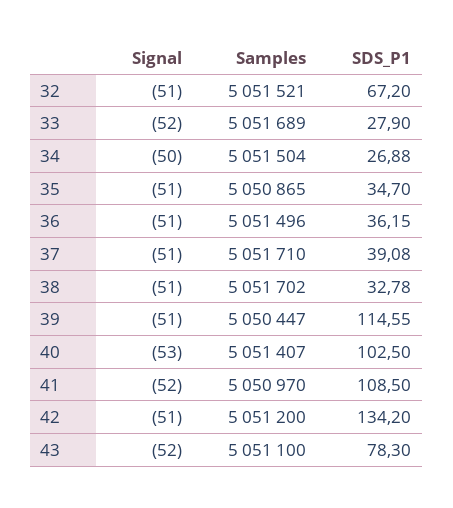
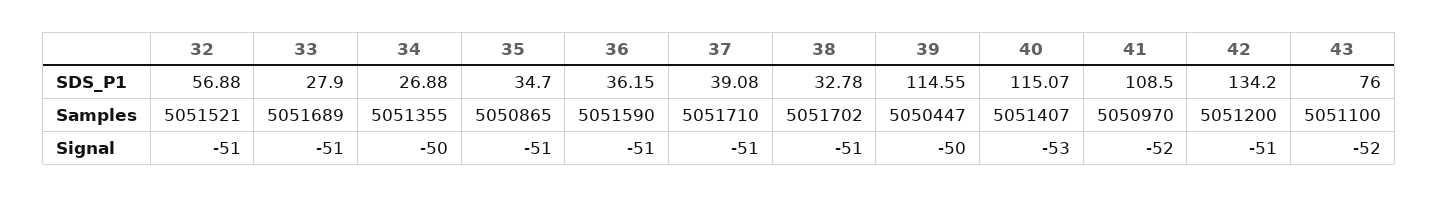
SDS_P1, 32: 67.2 -> 56.88
Signal, 33: -52 -> -51
Samples, 34: 5051504 -> 5051355
Samples, 36: 5051496 -> 5051590
Signal, 39: -51 -> -50
SDS_P1, 40: 102.5 -> 115.07
SDS_P1, 43: 78.3 -> 76

